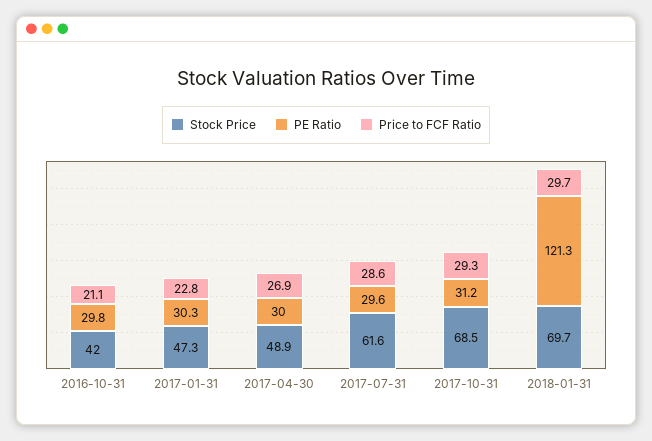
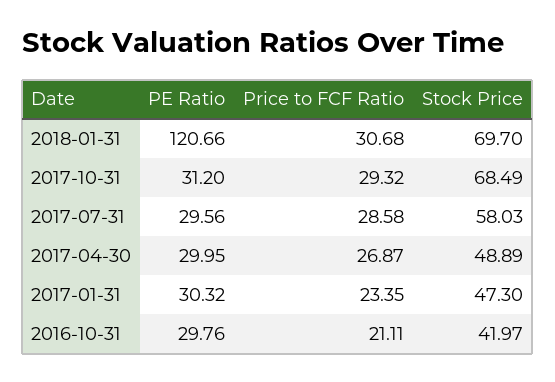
Price to FCF Ratio, 2017-01-31: 22.8 -> 23.35
Stock Price, 2017-07-31: 61.6 -> 58.03
PE Ratio, 2018-01-31: 121.3 -> 120.66
Price to FCF Ratio, 2018-01-31: 29.7 -> 30.68

